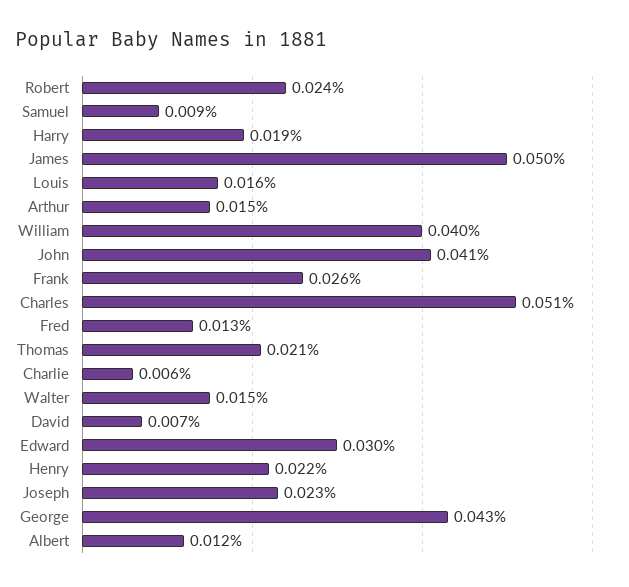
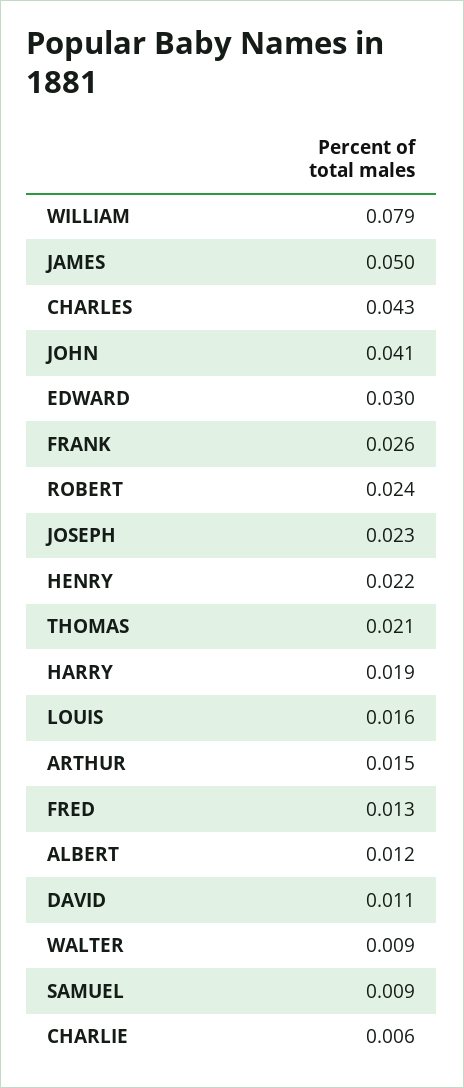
William: 0.04 -> 0.079
Charles: 0.051 -> 0.043
Walter: 0.015 -> 0.009
David: 0.007 -> 0.011
George: 0.043 -> none

